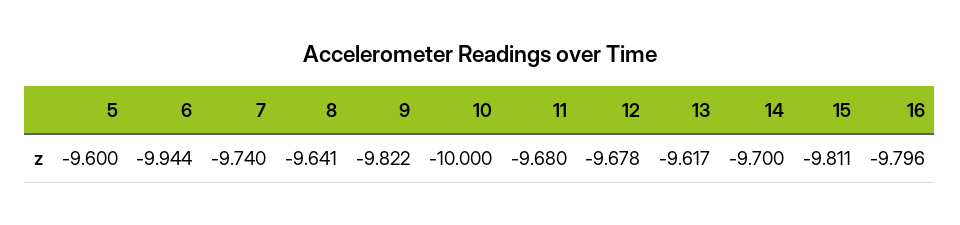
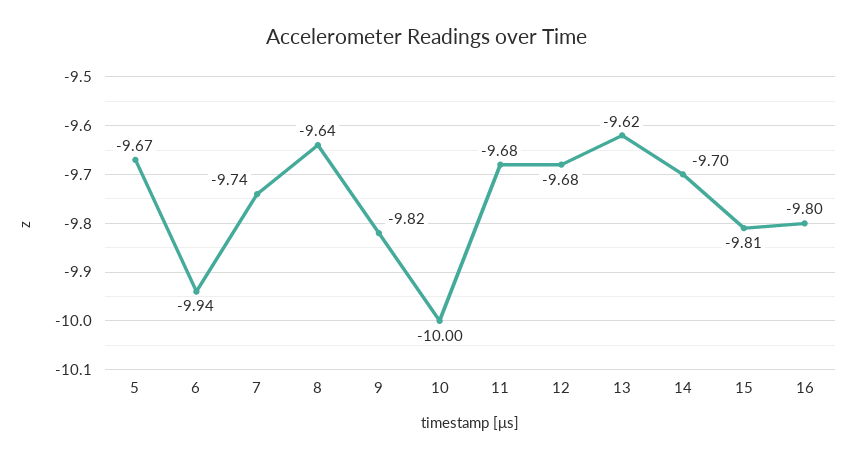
5: -9.6 -> -9.67

